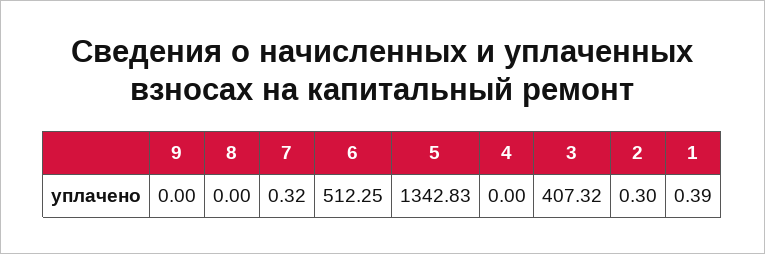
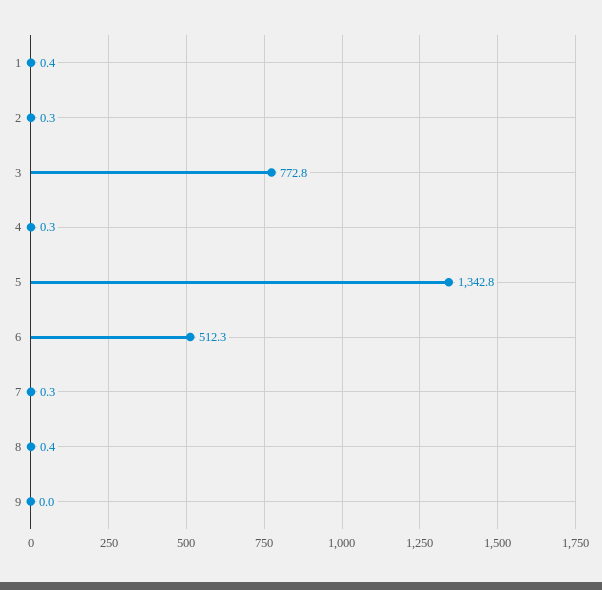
8: 0 -> 0.4
4: 0 -> 0.3
3: 407.32 -> 772.8

